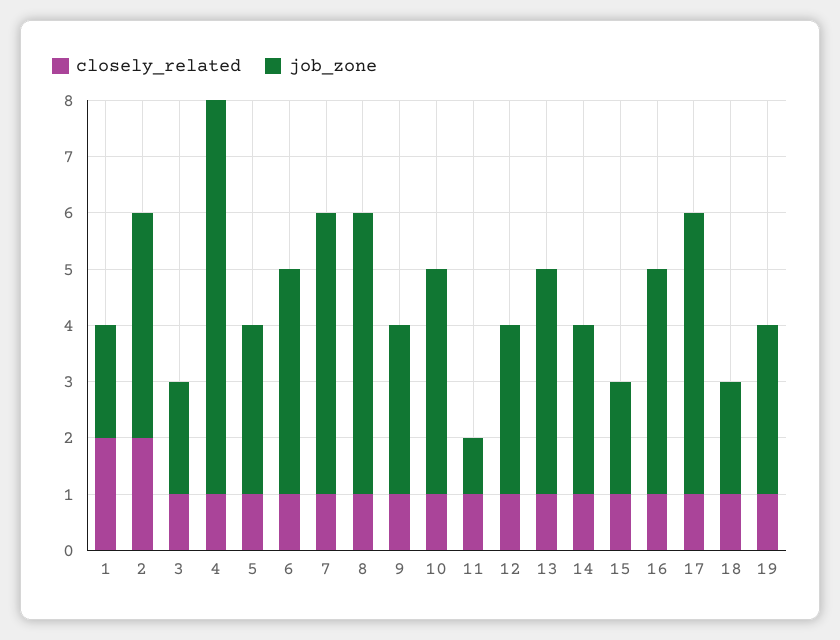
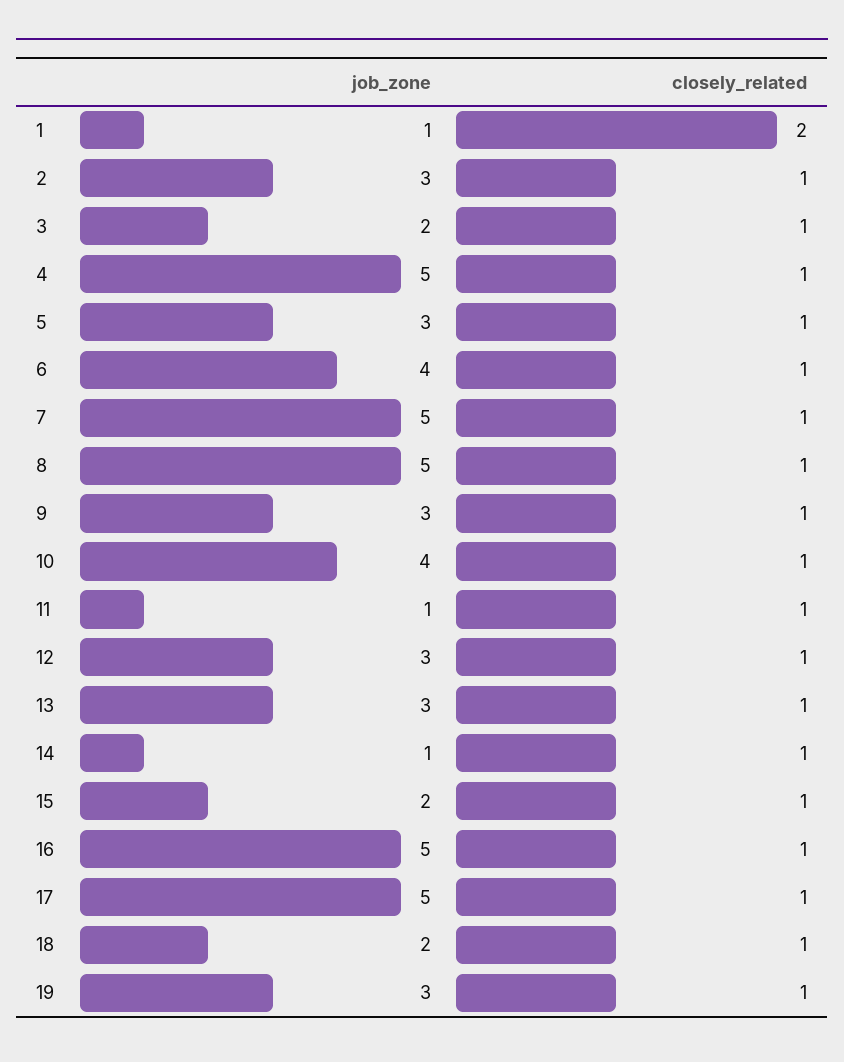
job_zone, 1: 2 -> 1
closely_related, 2: 2 -> 1
job_zone, 2: 4 -> 3
job_zone, 4: 7 -> 5
job_zone, 13: 4 -> 3
job_zone, 14: 3 -> 1
job_zone, 16: 4 -> 5

